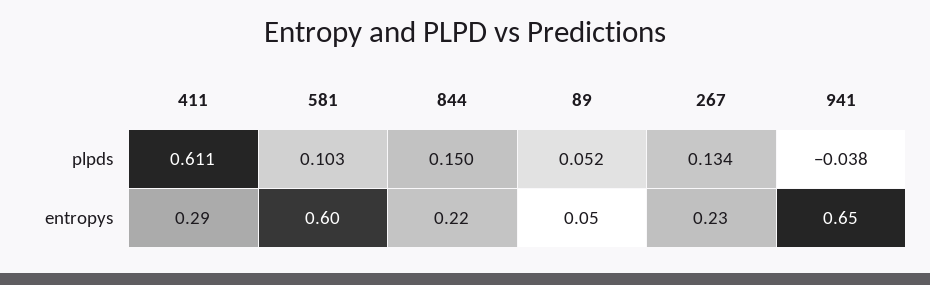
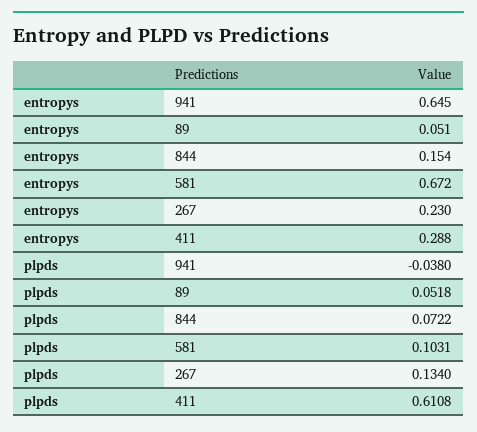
844, plpds: 0.15 -> 0.0722
581, entropys: 0.6 -> 0.672
844, entropys: 0.22 -> 0.154

